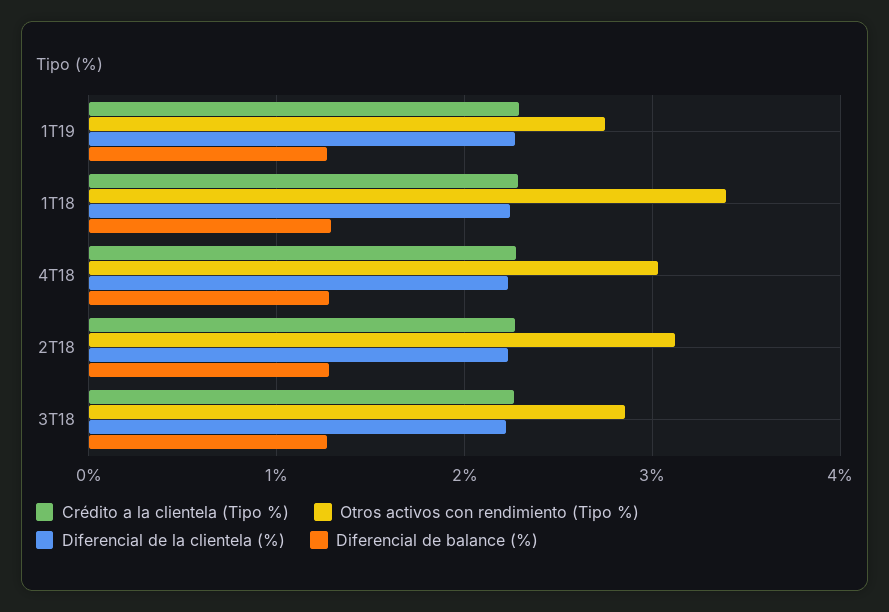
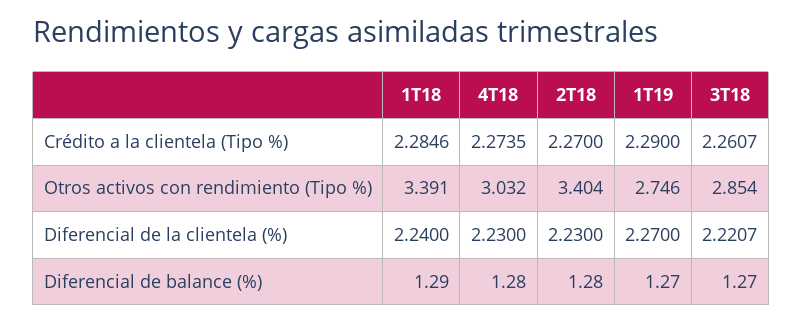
Otros activos con rendimiento (Tipo %), 2T18: 3.1 -> 3.404

